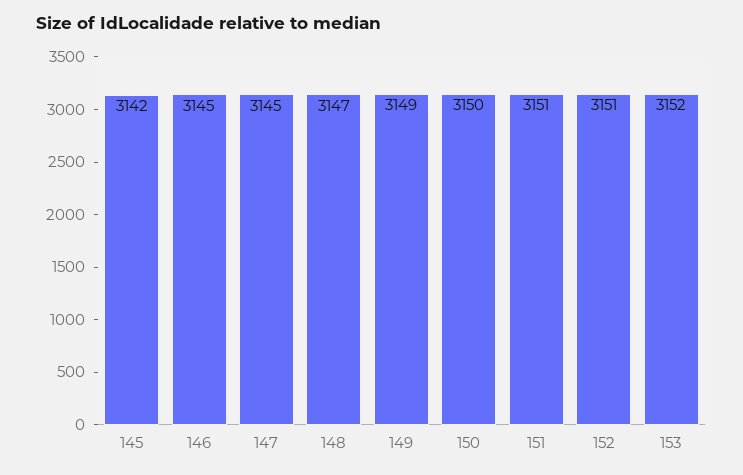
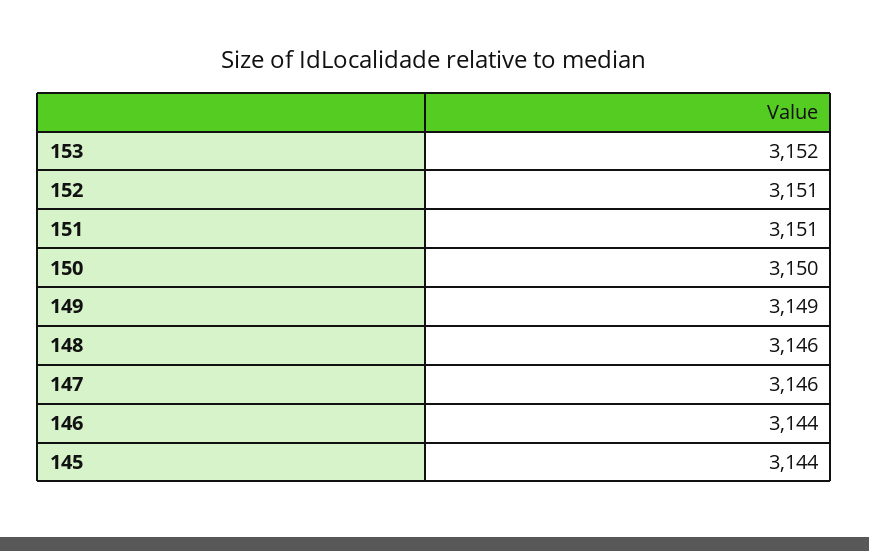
145: 3142 -> 3144
146: 3145 -> 3144
147: 3145 -> 3146
148: 3147 -> 3146

